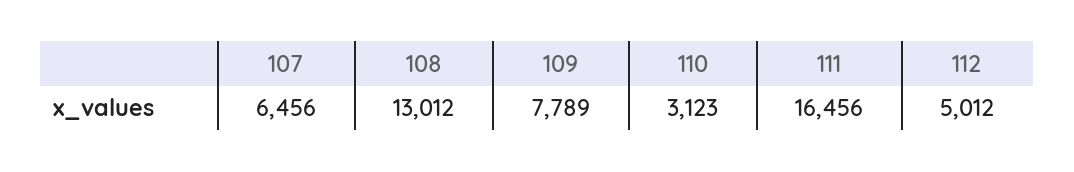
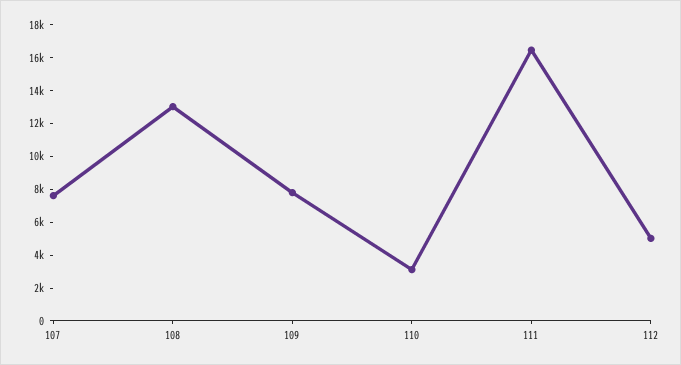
107: 6456 -> 7500

